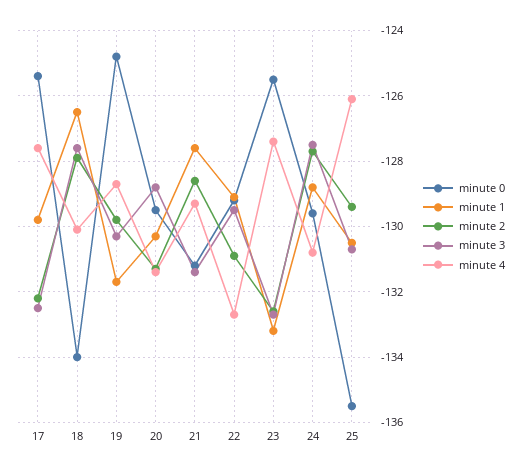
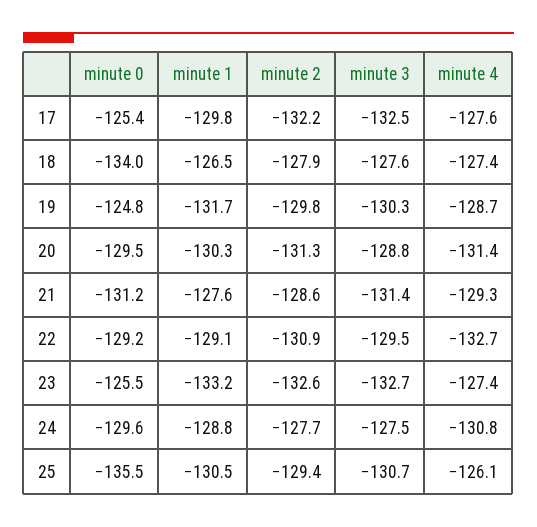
minute 4, 18: -130 -> -127.4

